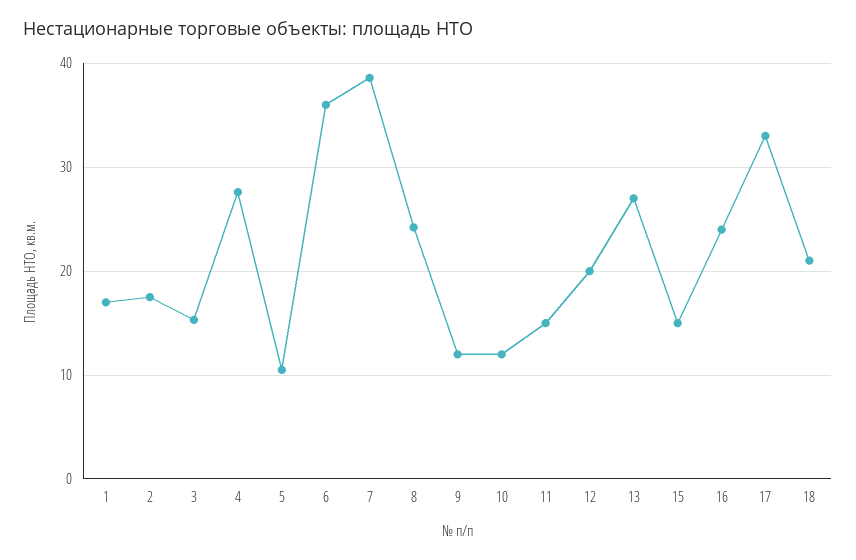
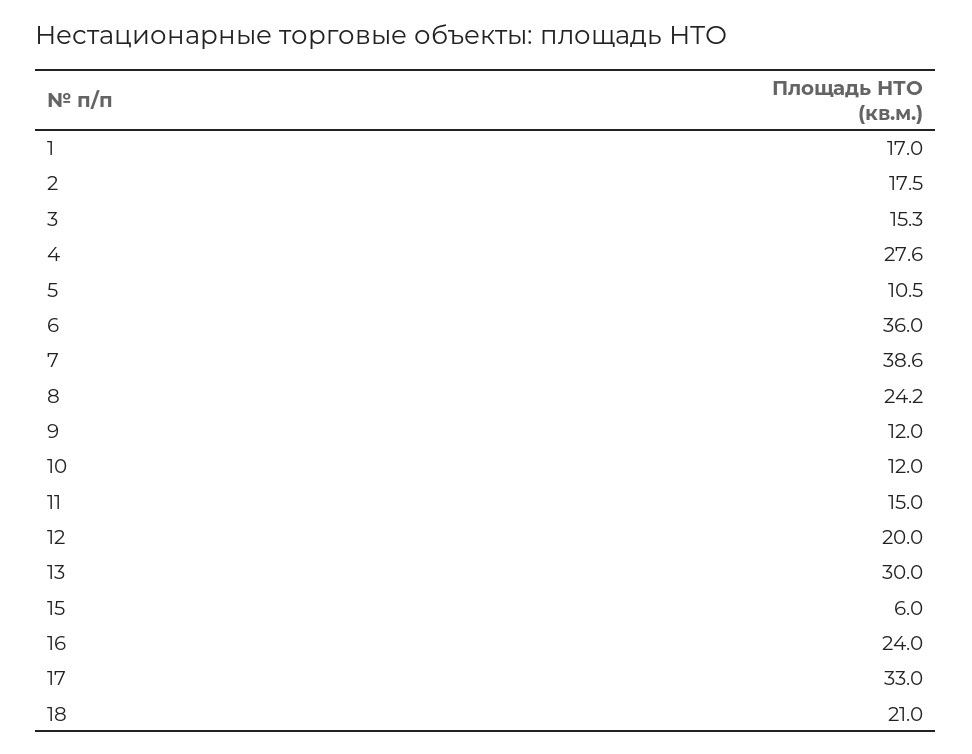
13: 27 -> 30
15: 15 -> 6

